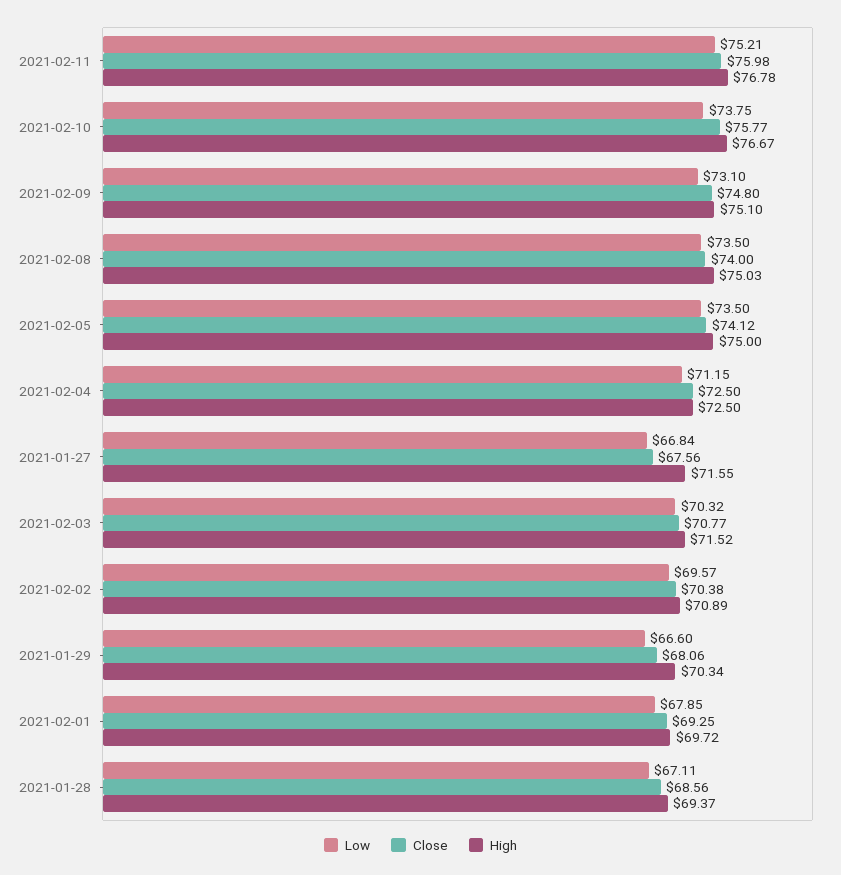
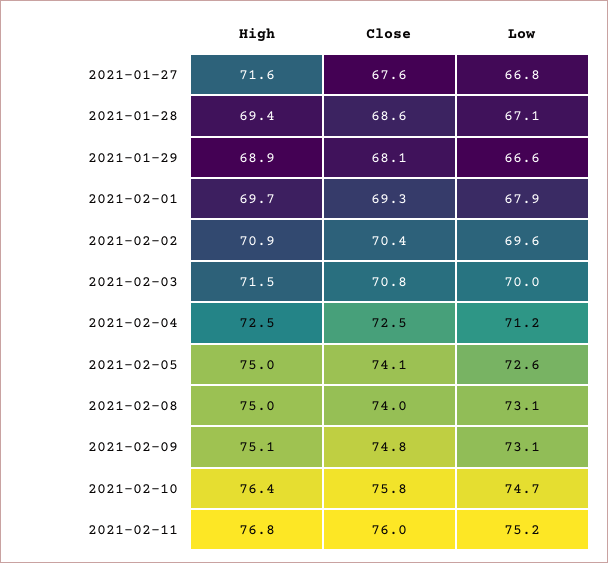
Low, 2021-02-10: 73.75 -> 74.7
High, 2021-02-10: 76.67 -> 76.4
Low, 2021-02-08: 73.5 -> 73.1
Low, 2021-02-05: 73.5 -> 72.6
Low, 2021-02-03: 70.32 -> 70
High, 2021-01-29: 70.34 -> 68.9

